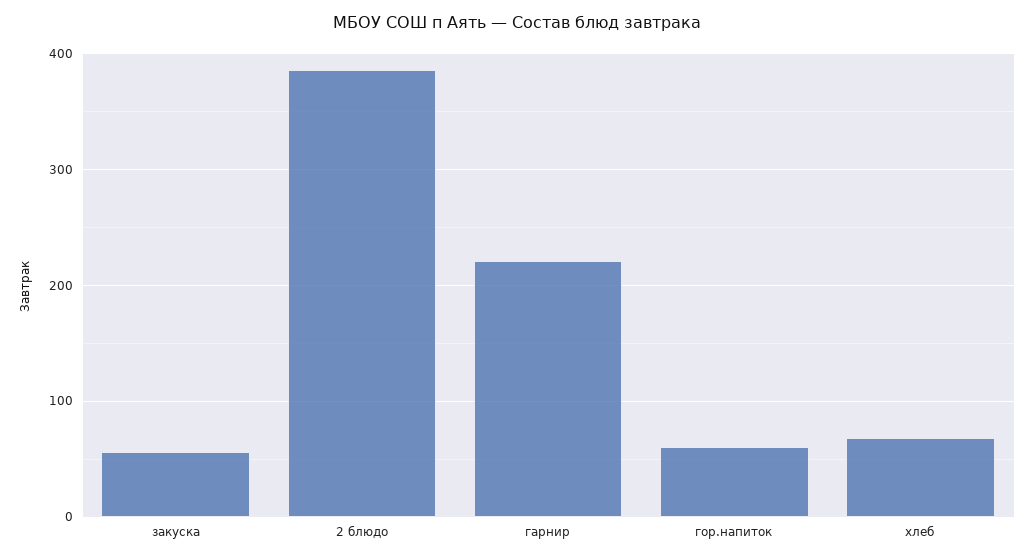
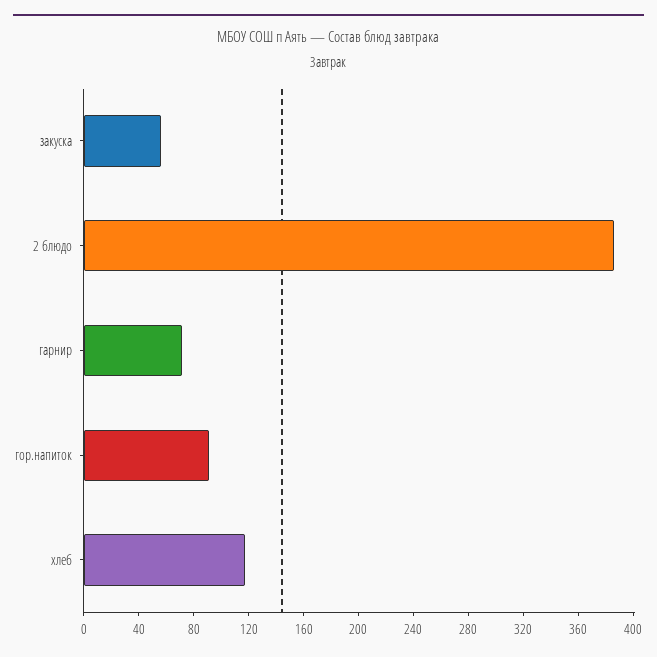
гарнир: 220 -> 70
гор.напиток: 60 -> 90
хлеб: 70 -> 120

